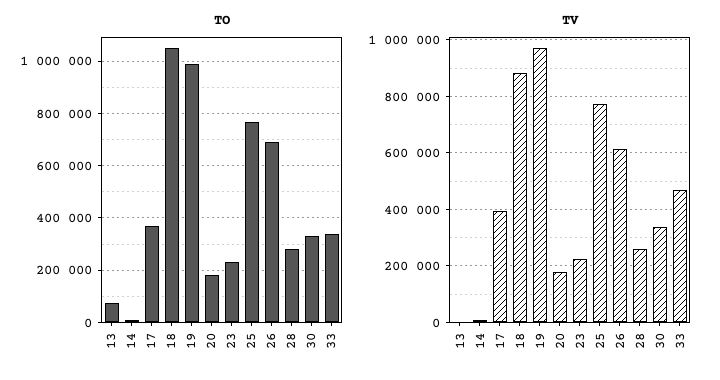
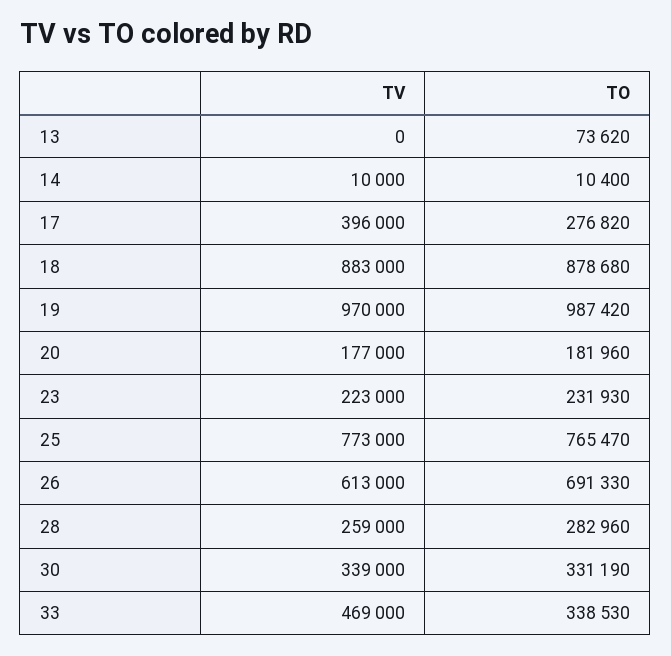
TO, 17: 375000 -> 276820
TO, 18: 1050000 -> 878680

